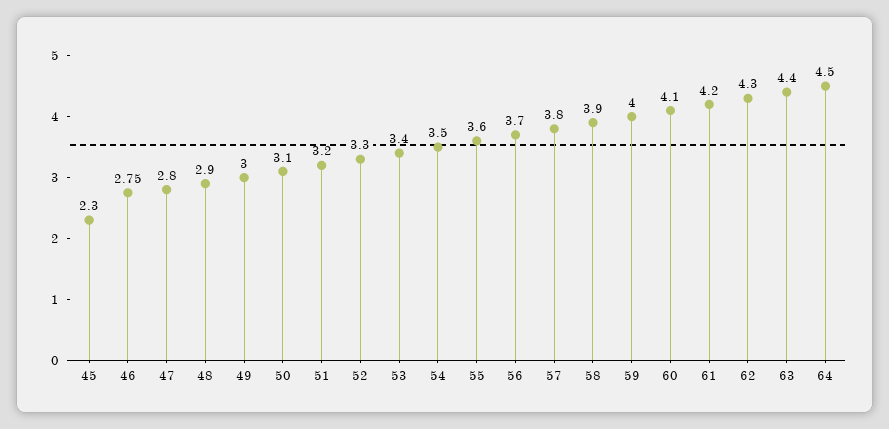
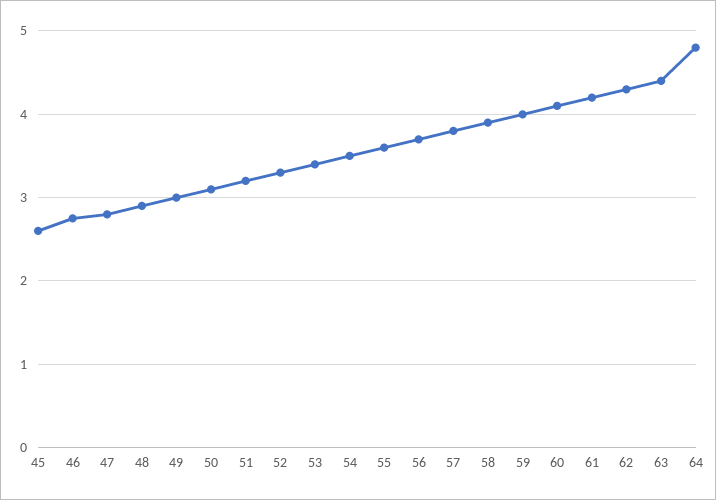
45: 2.3 -> 2.6
64: 4.5 -> 4.8

